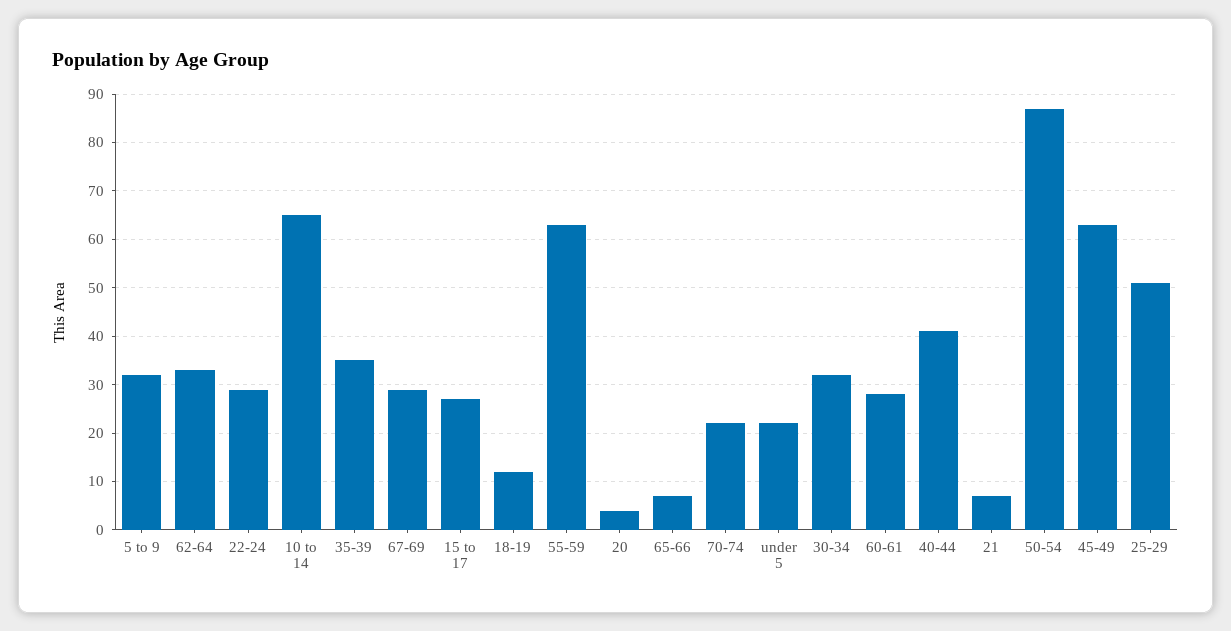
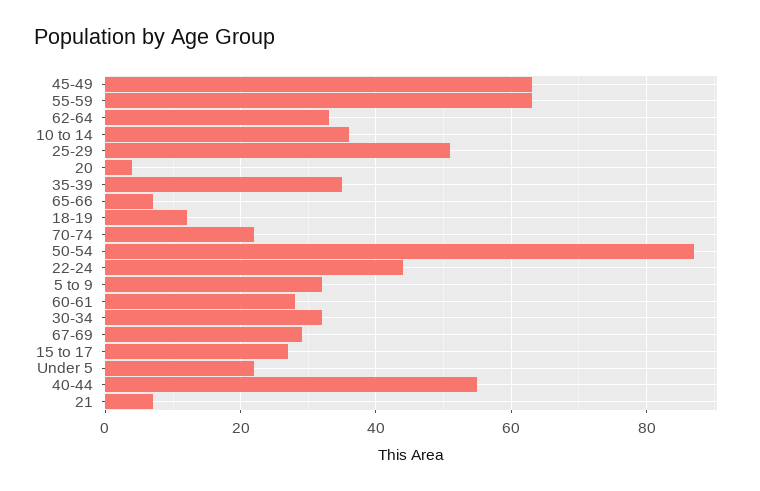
22-24: 30 -> 45
10 to 14: 65 -> 35
40-44: 40 -> 55

